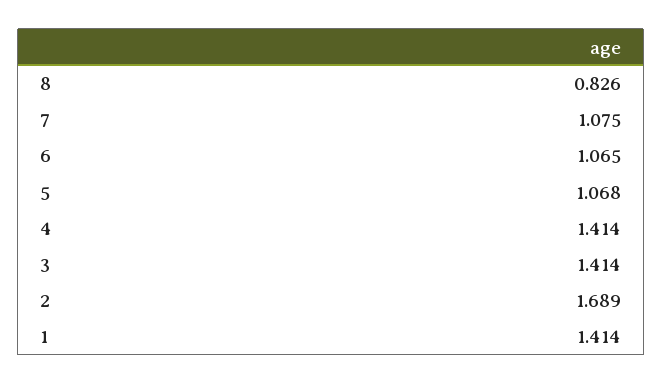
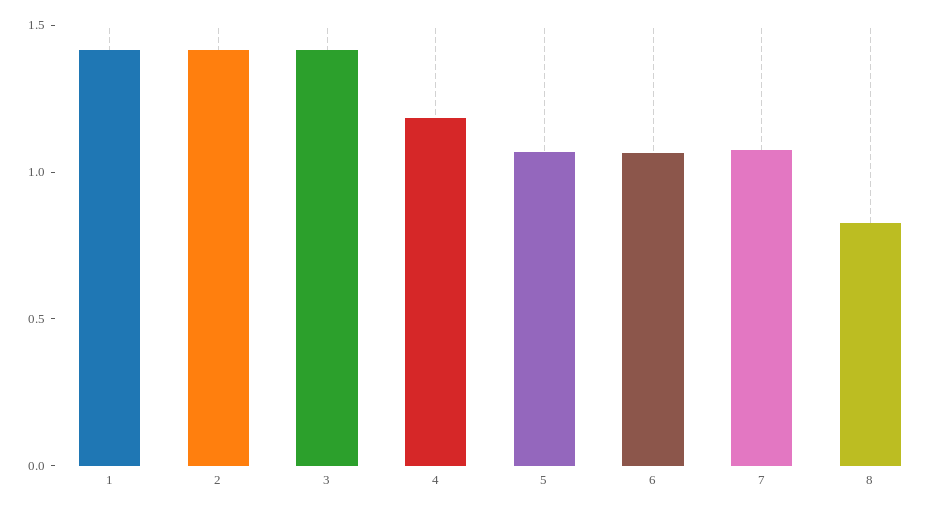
4: 1.414 -> 1.2
2: 1.689 -> 1.4

